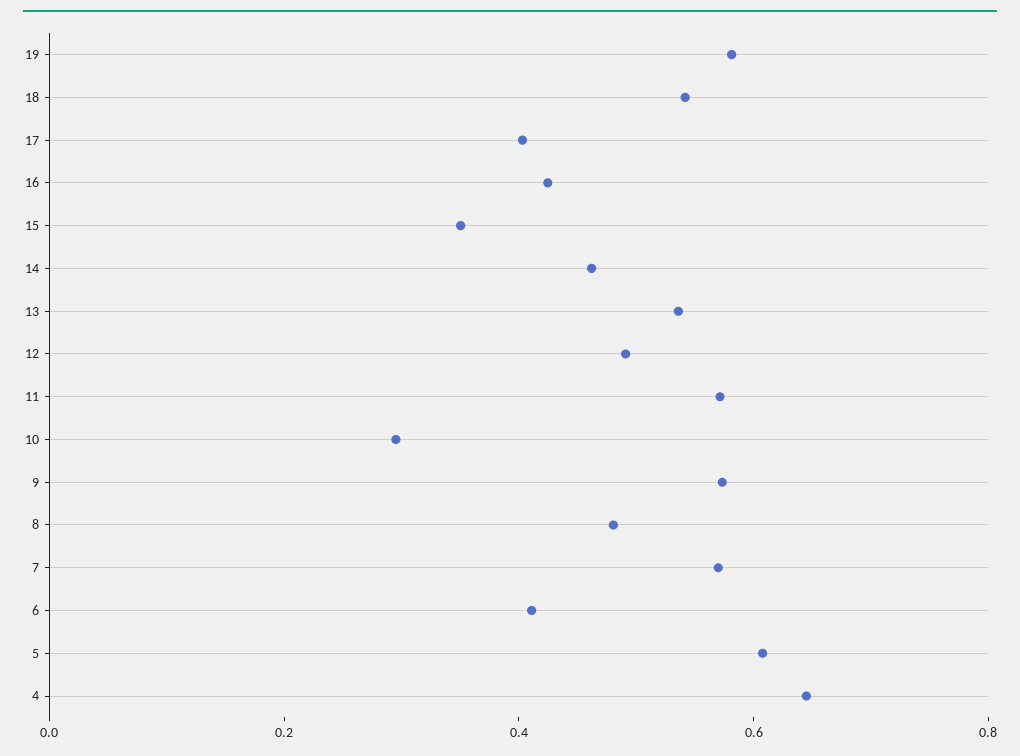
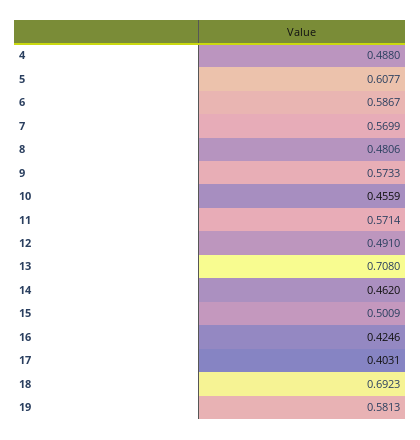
18: 0.55 -> 0.6923
15: 0.35 -> 0.5009
13: 0.55 -> 0.708
10: 0.3 -> 0.4559
6: 0.4 -> 0.5867
4: 0.65 -> 0.488

